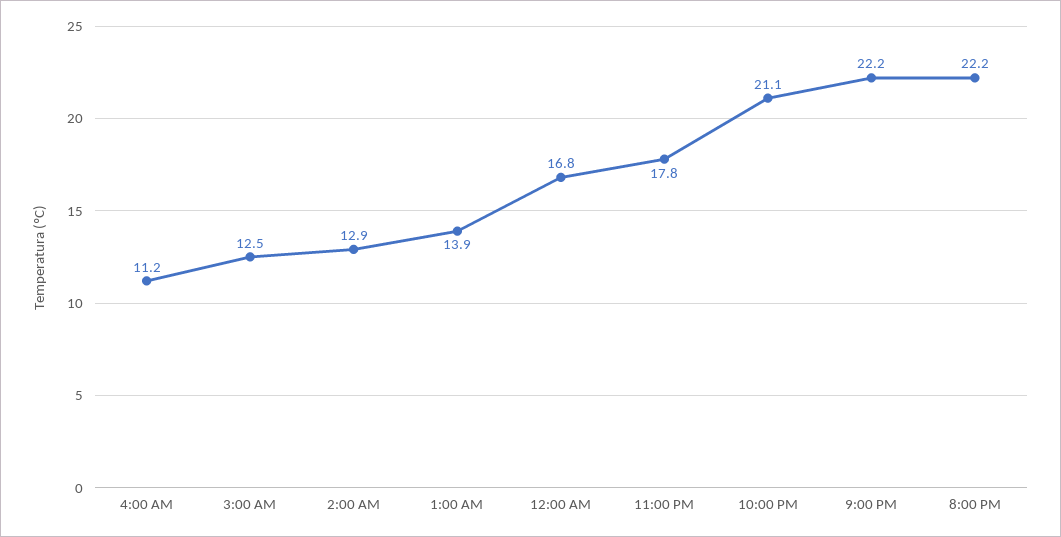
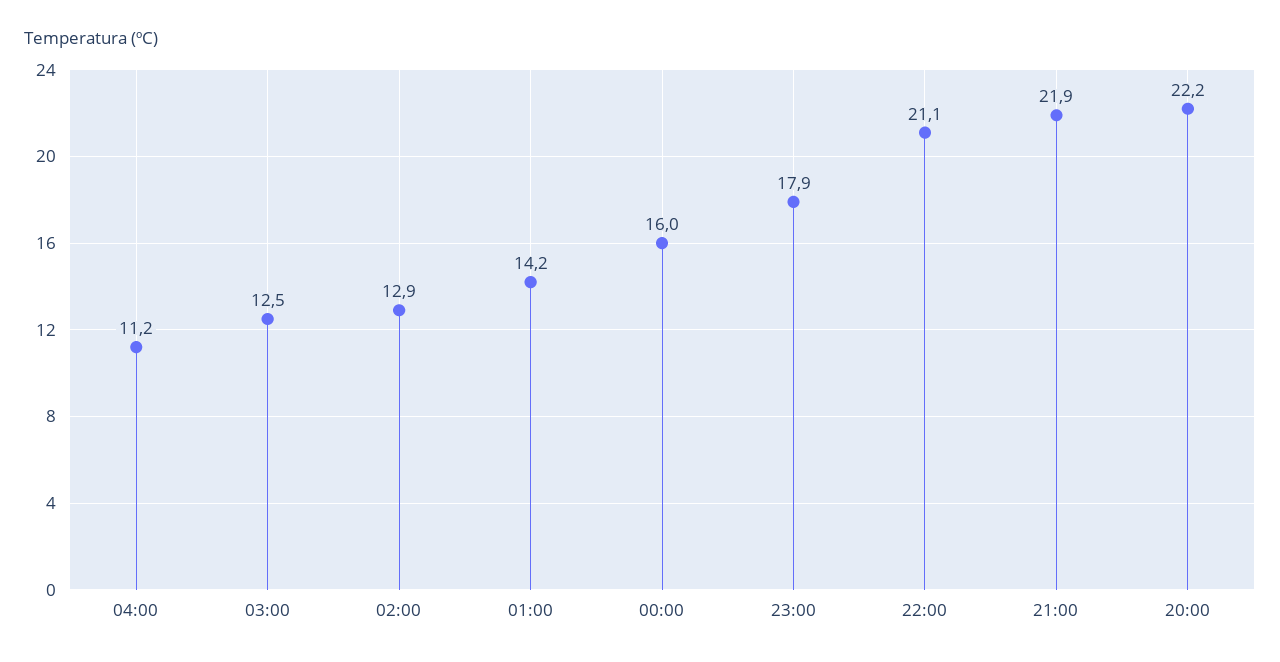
1:00 AM: 13.9 -> 14.2
12:00 AM: 16.8 -> 16
11:00 PM: 17.8 -> 17.9
9:00 PM: 22.2 -> 21.9

